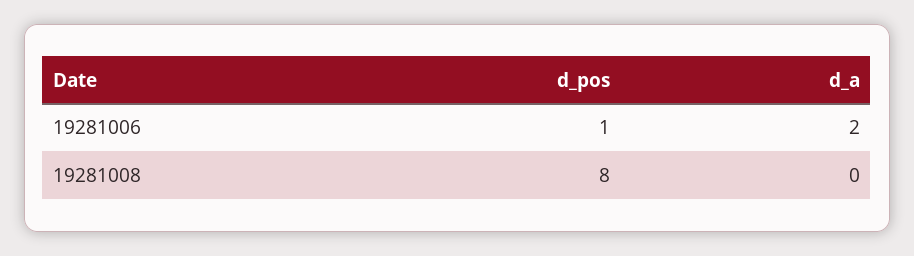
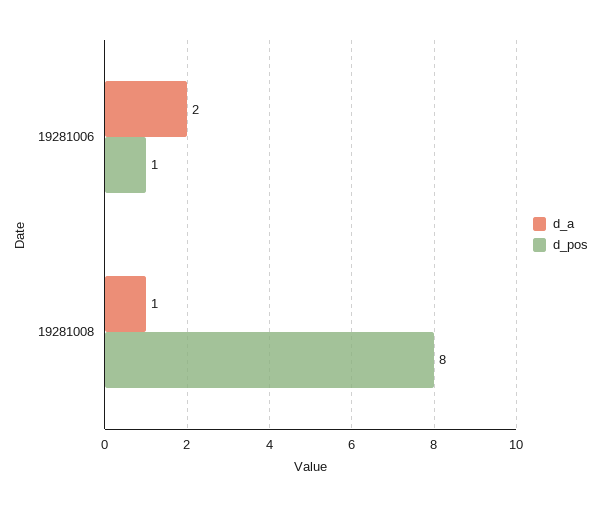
d_a, 19281008: 0 -> 1

